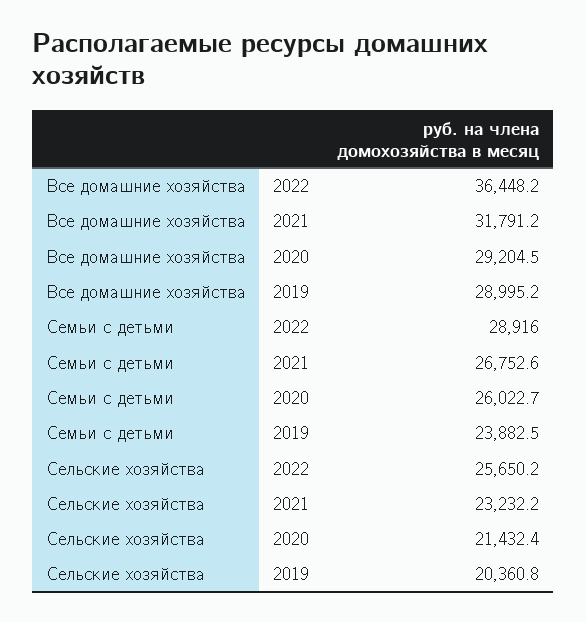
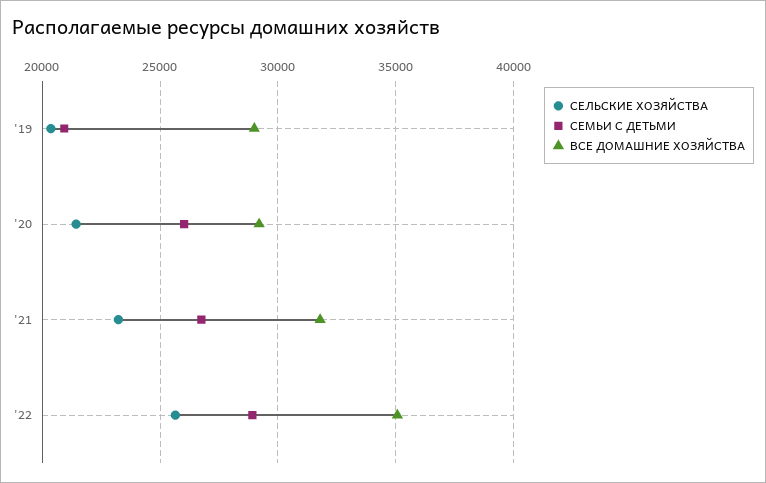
Все домашние хозяйства, 2022: 36448.2 -> 35000
Семьи с детьми, 2019: 23882.5 -> 21000

